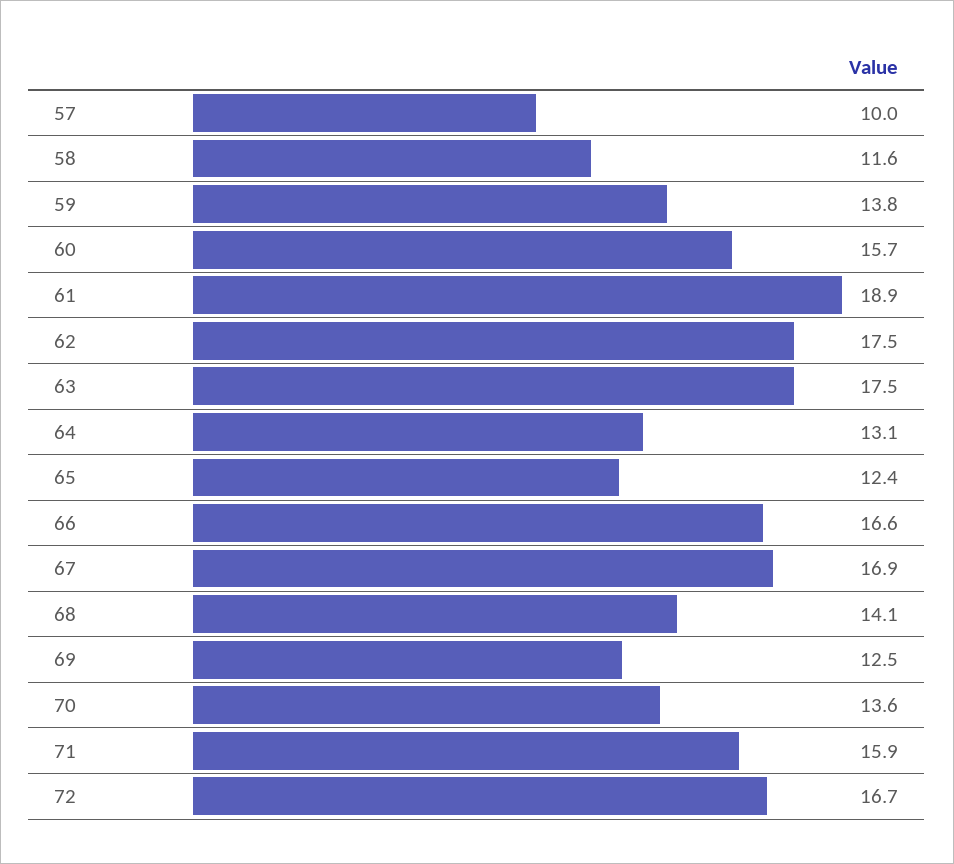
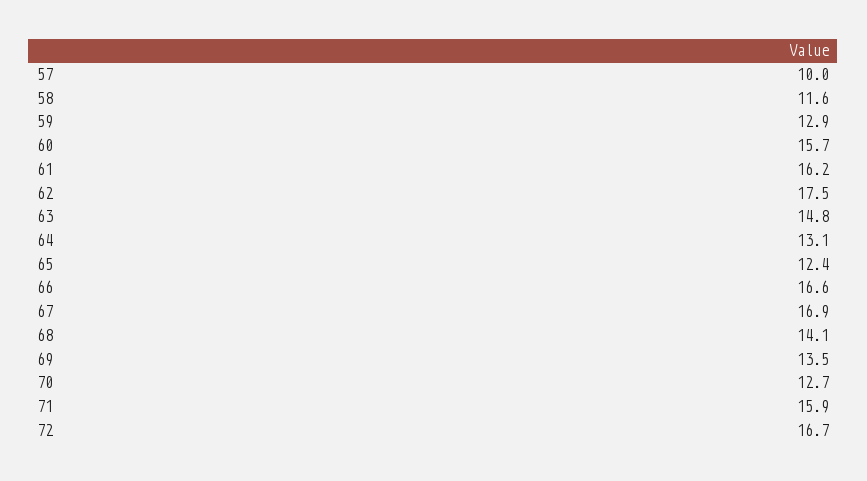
59: 13.8 -> 12.9
61: 18.9 -> 16.2
63: 17.5 -> 14.8
69: 12.5 -> 13.5
70: 13.6 -> 12.7

